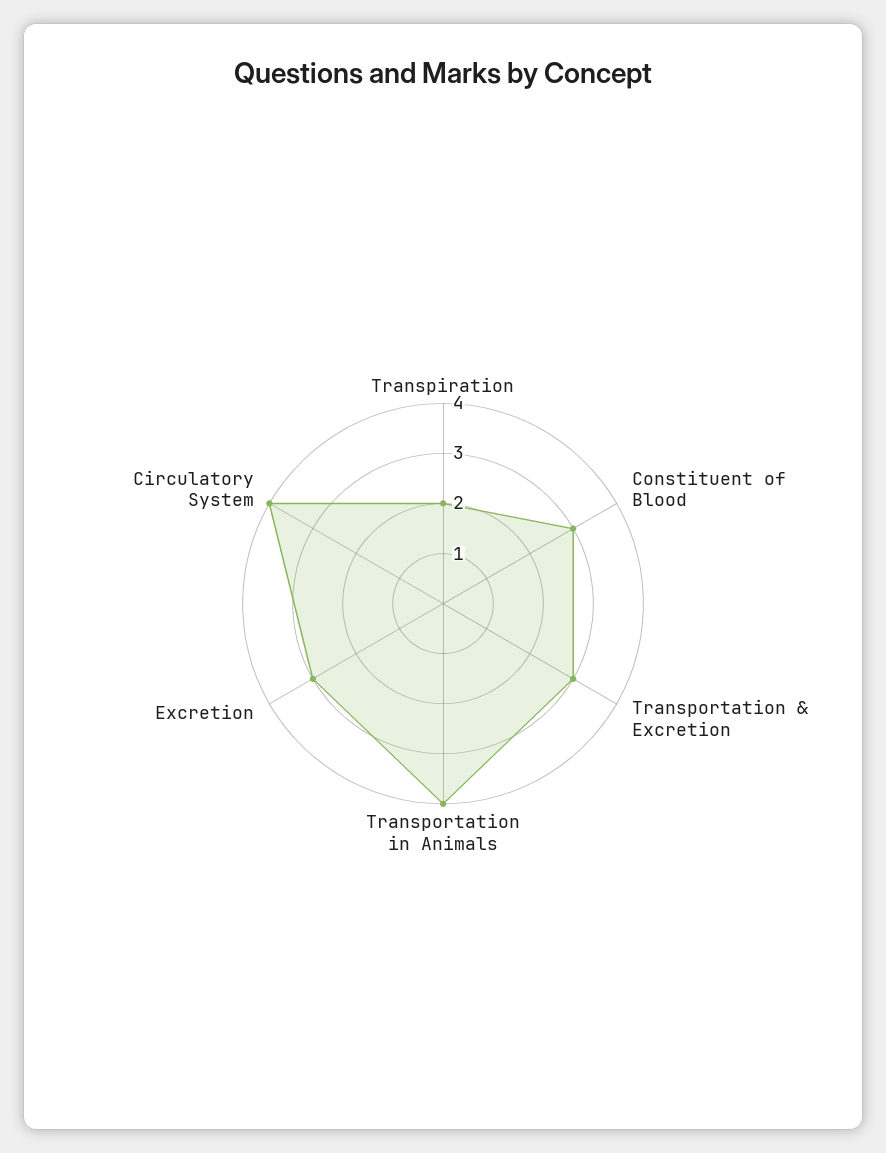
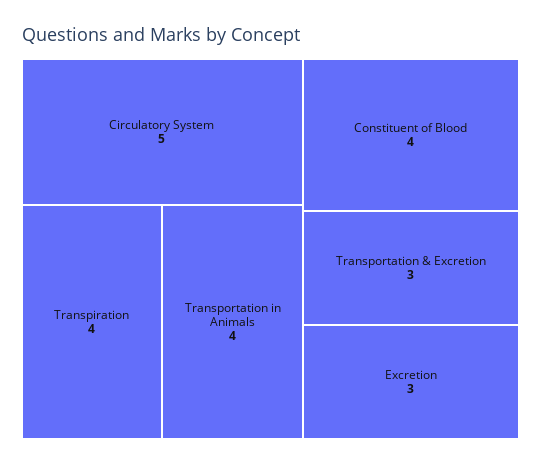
Transpiration: 2 -> 4
Constituent of Blood: 3 -> 4
Circulatory System: 4 -> 5

